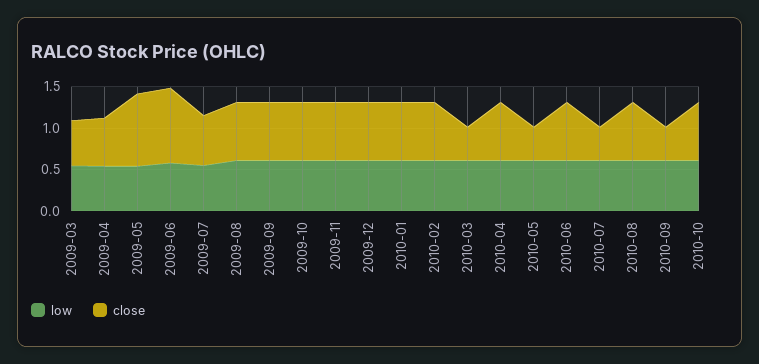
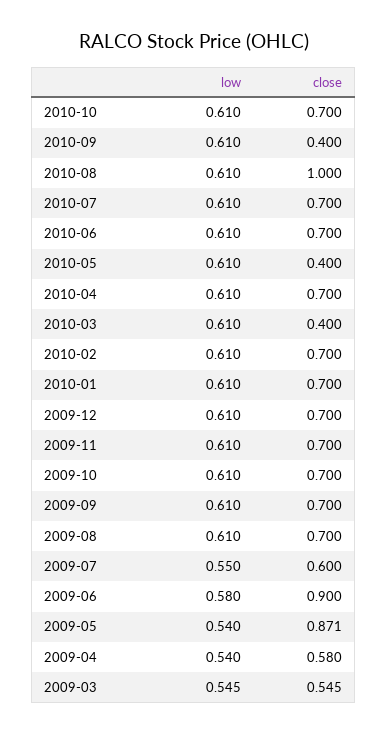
close, 2010-07: 0.4 -> 0.7
close, 2010-08: 0.7 -> 1

